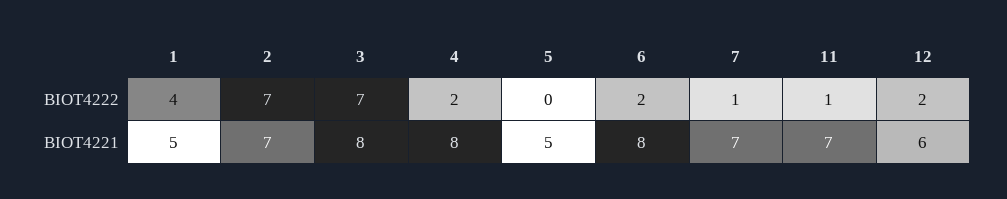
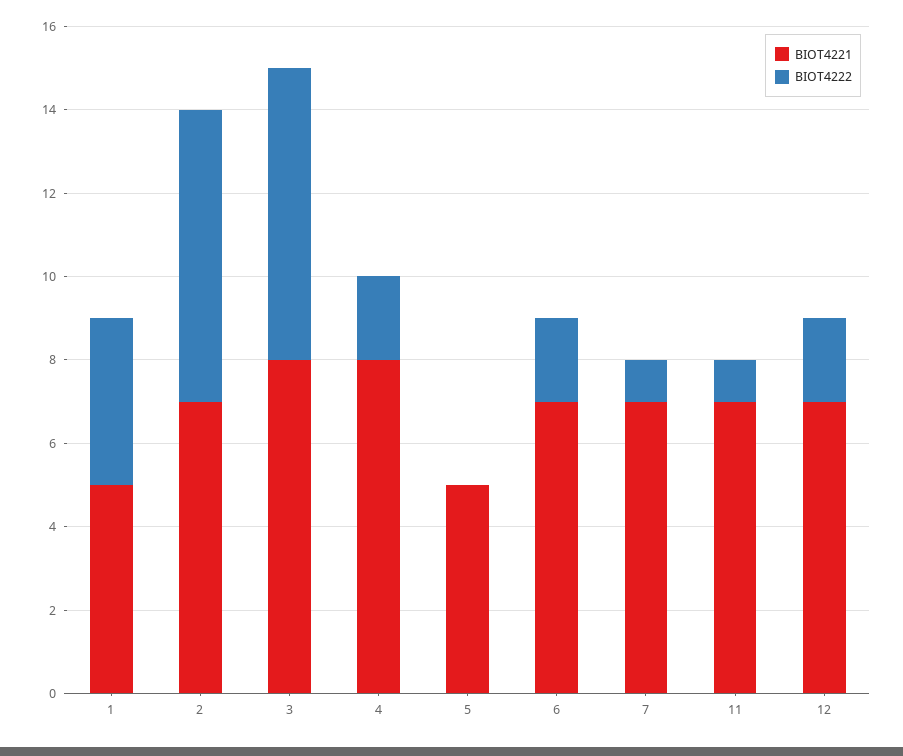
BIOT4221, 6: 8 -> 7
BIOT4221, 12: 6 -> 7

